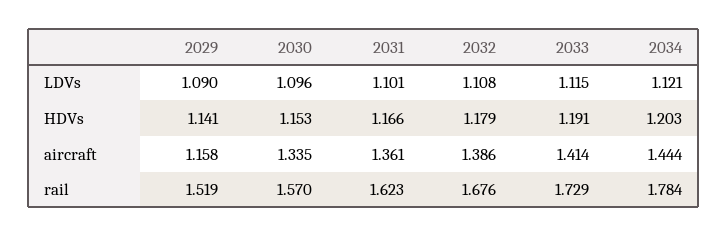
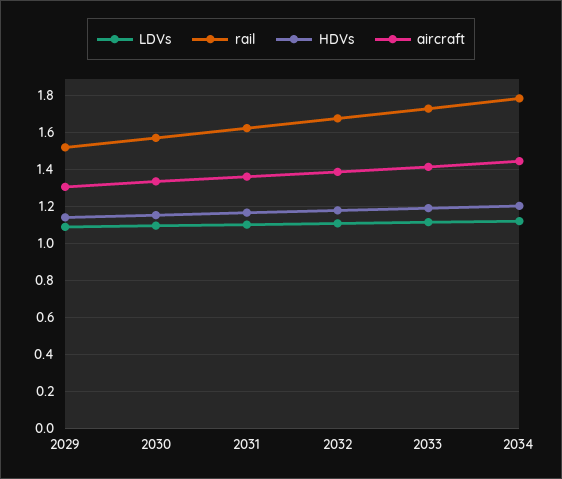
aircraft, 2029: 1.158 -> 1.3

